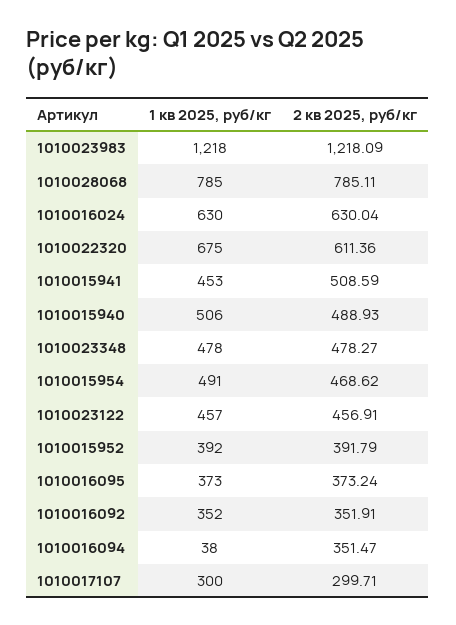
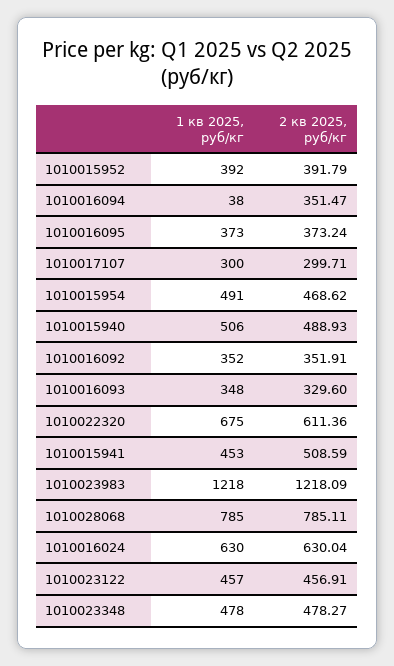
1 кв 2025, руб/кг, 1010016093: none -> 348
2 кв 2025, руб/кг, 1010016093: none -> 329.6

